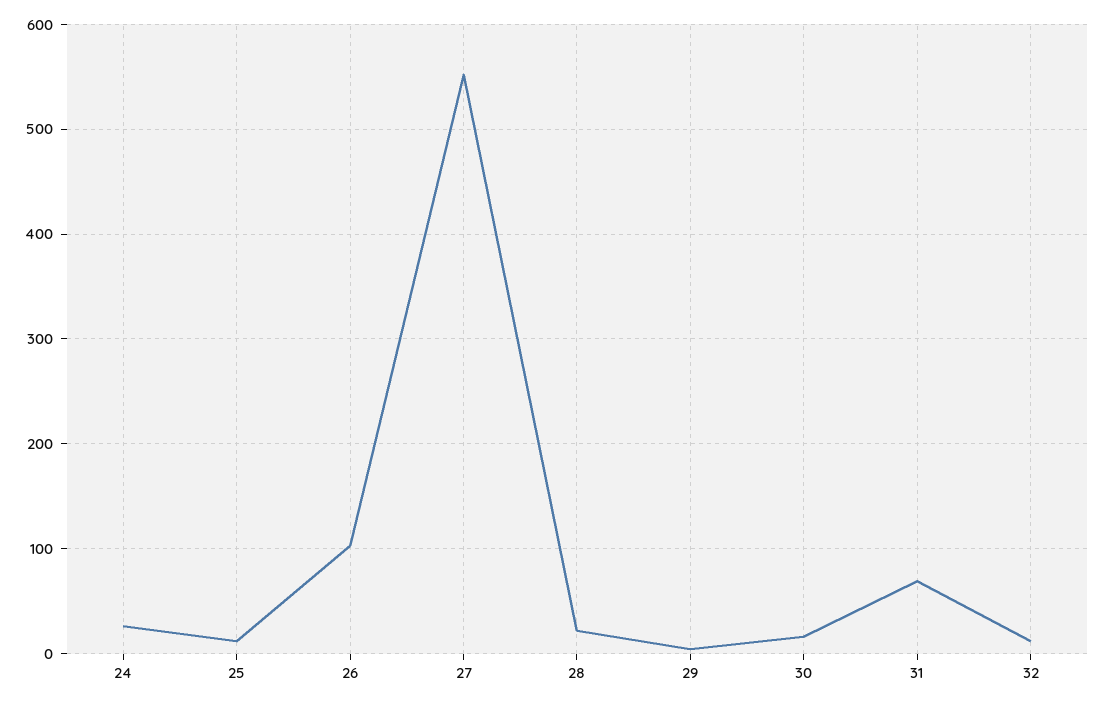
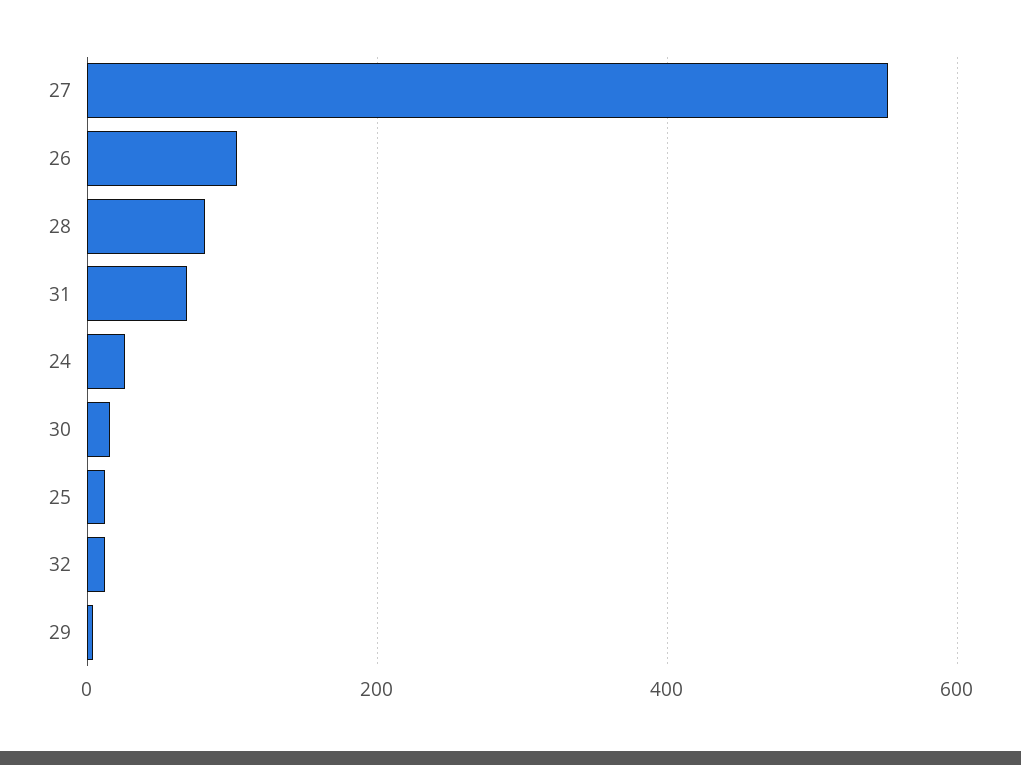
28: 20 -> 80

